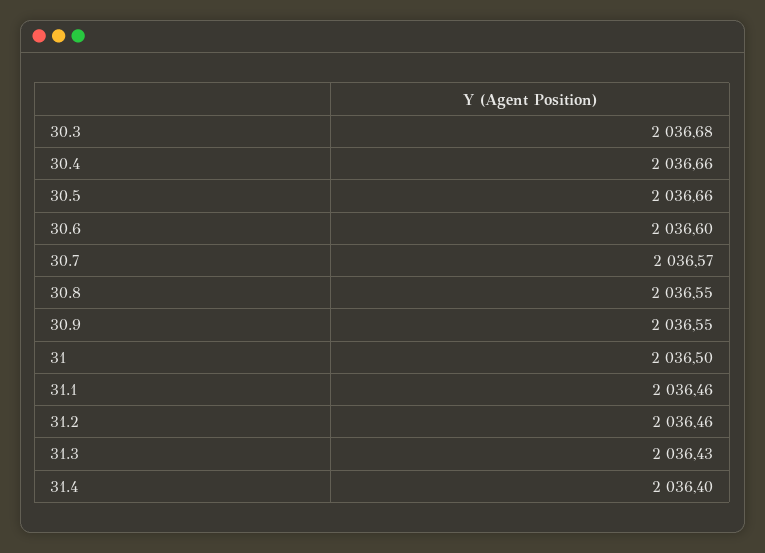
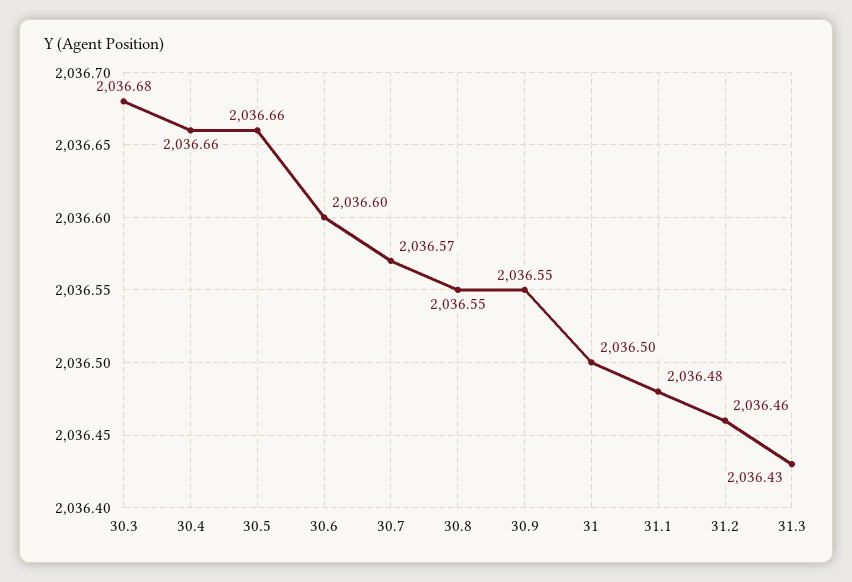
31.1: 2036.46 -> 2036.48
31.4: 2036.4 -> none

